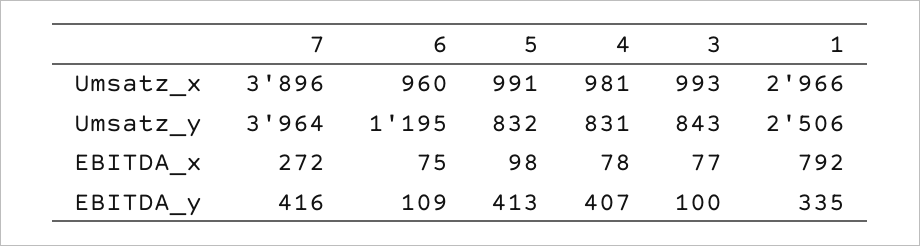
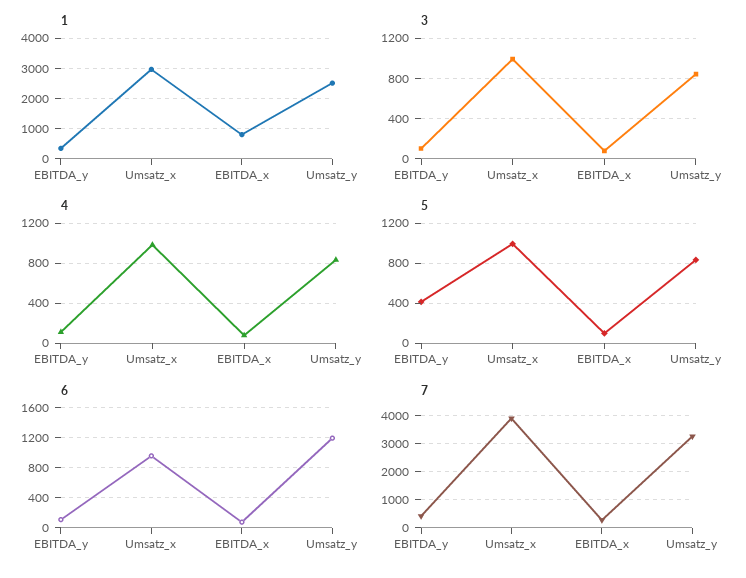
7, Umsatz_y: 3964 -> 3250
4, EBITDA_y: 407 -> 100

